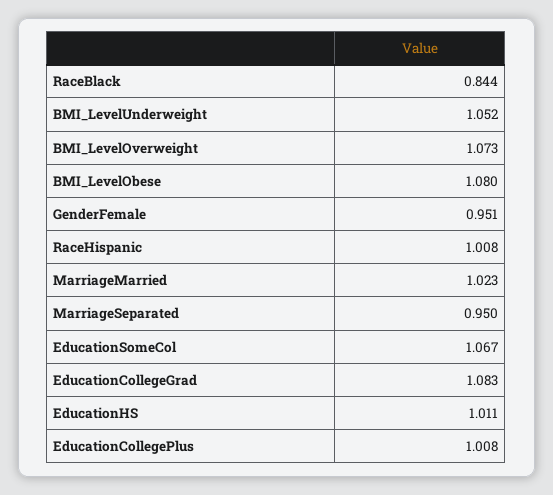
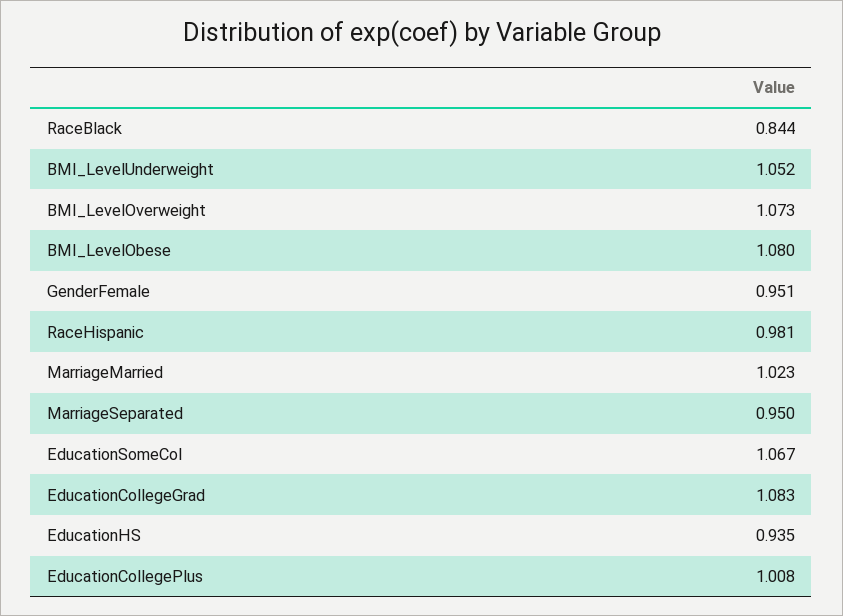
RaceHispanic: 1.008 -> 0.981
EducationHS: 1.011 -> 0.935

